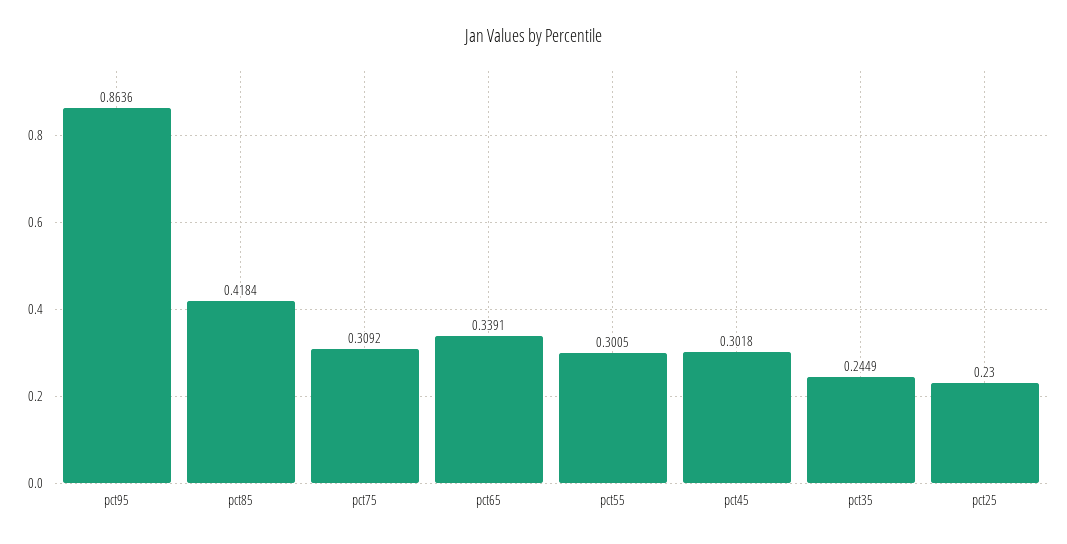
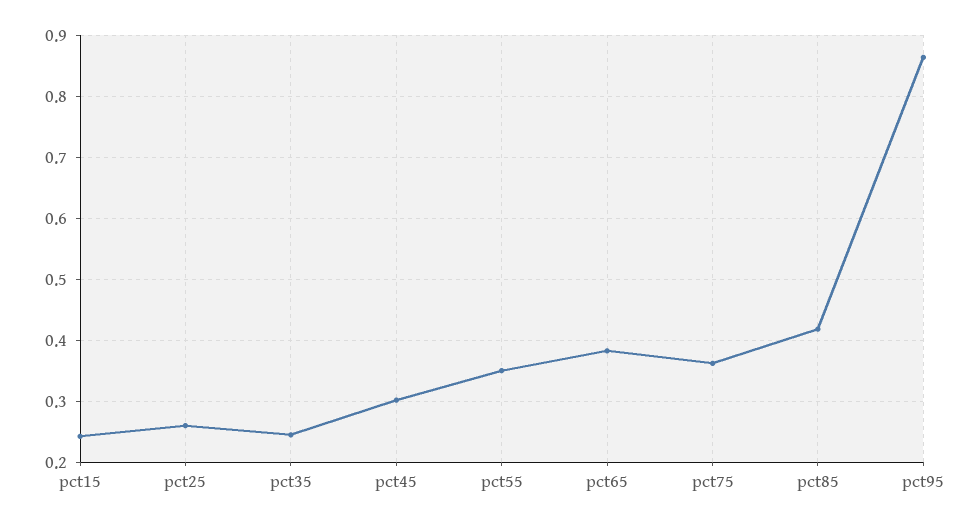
pct75: 0.3092 -> 0.36
pct65: 0.3391 -> 0.38
pct55: 0.3005 -> 0.35
pct25: 0.23 -> 0.26
pct15: none -> 0.24

